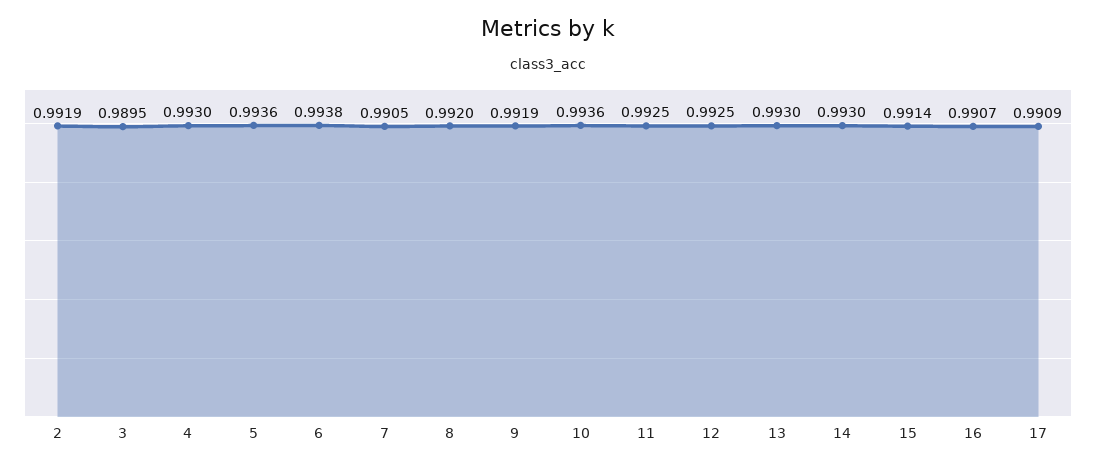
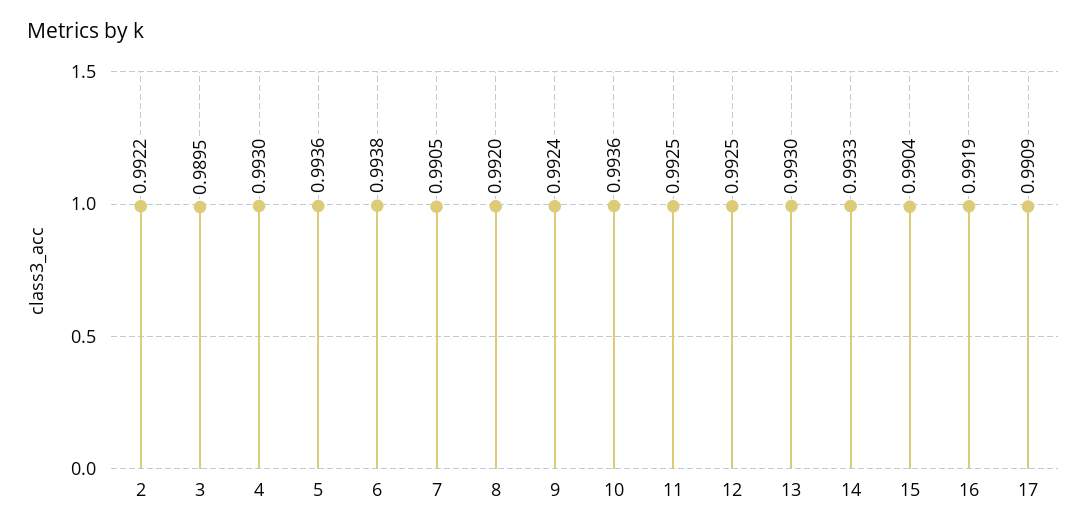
2: 0.9919 -> 0.9922
9: 0.9919 -> 0.9924
14: 0.993 -> 0.9933
15: 0.9914 -> 0.9904
16: 0.9907 -> 0.9919

